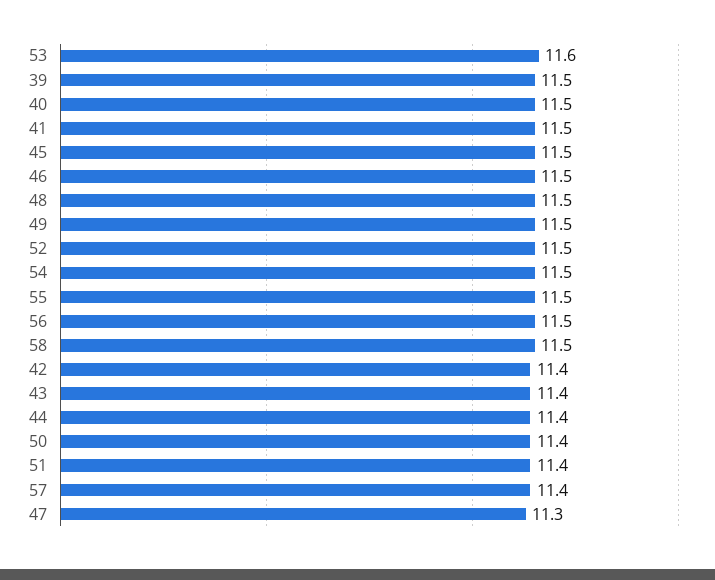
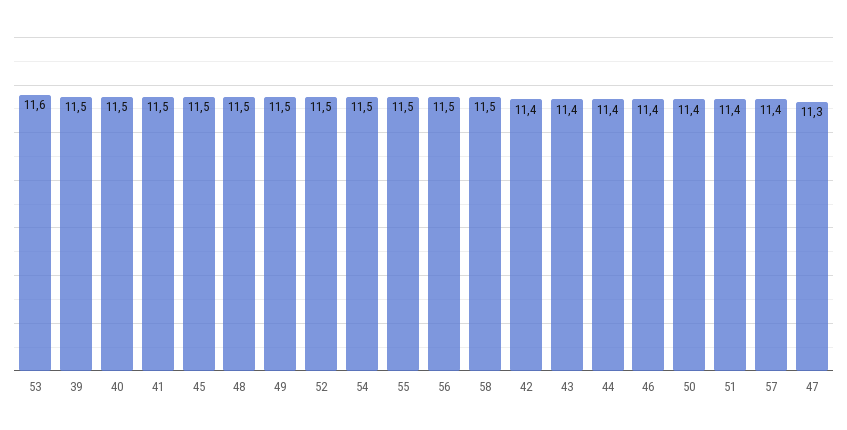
46: 11.5 -> 11.4

